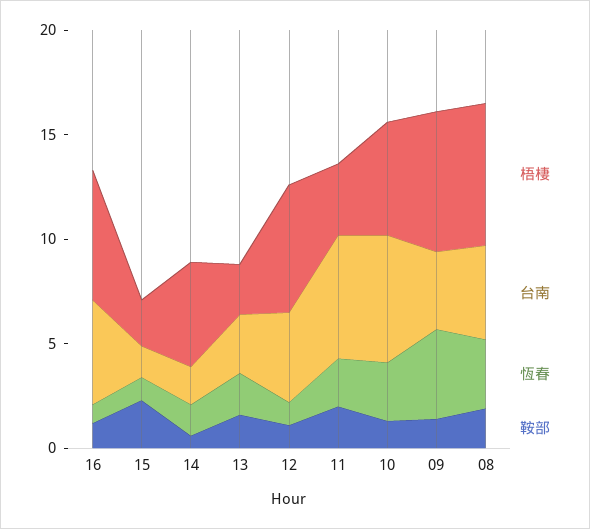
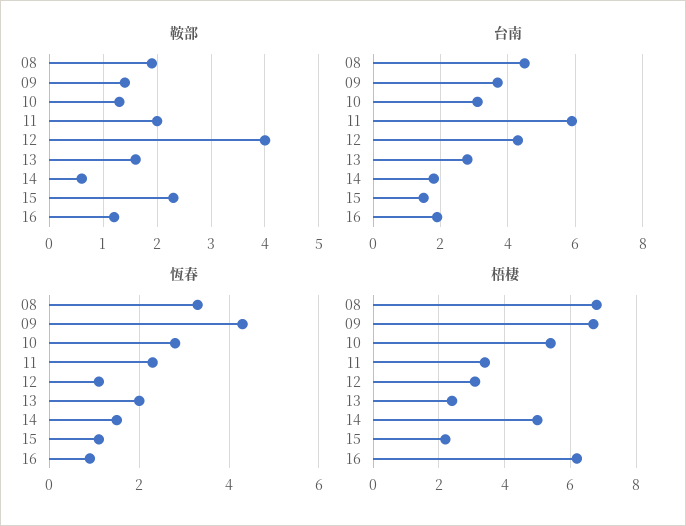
台南, 16: 5 -> 2
梧棲, 12: 6 -> 3
鞍部, 12: 1 -> 4
台南, 10: 6 -> 3

